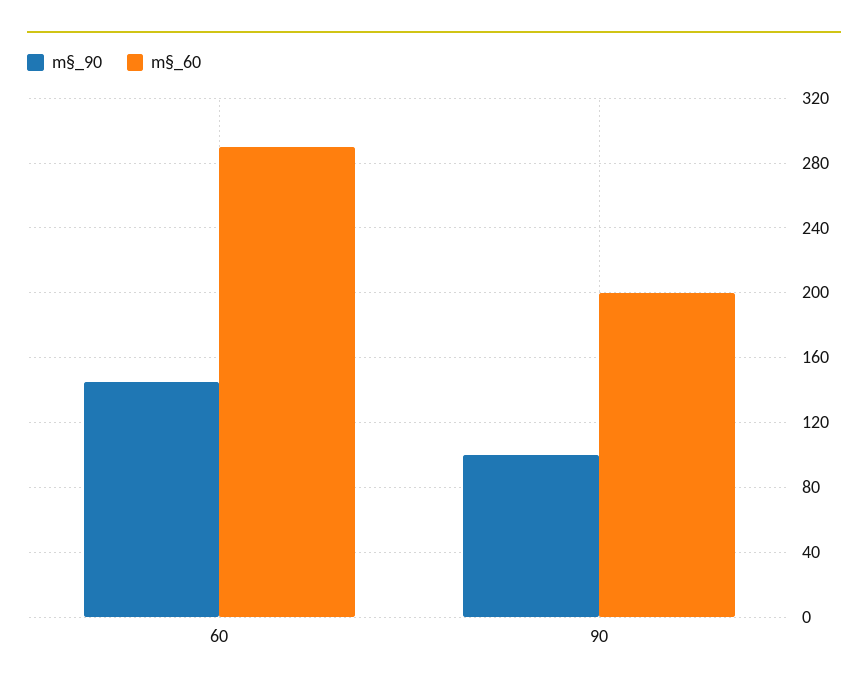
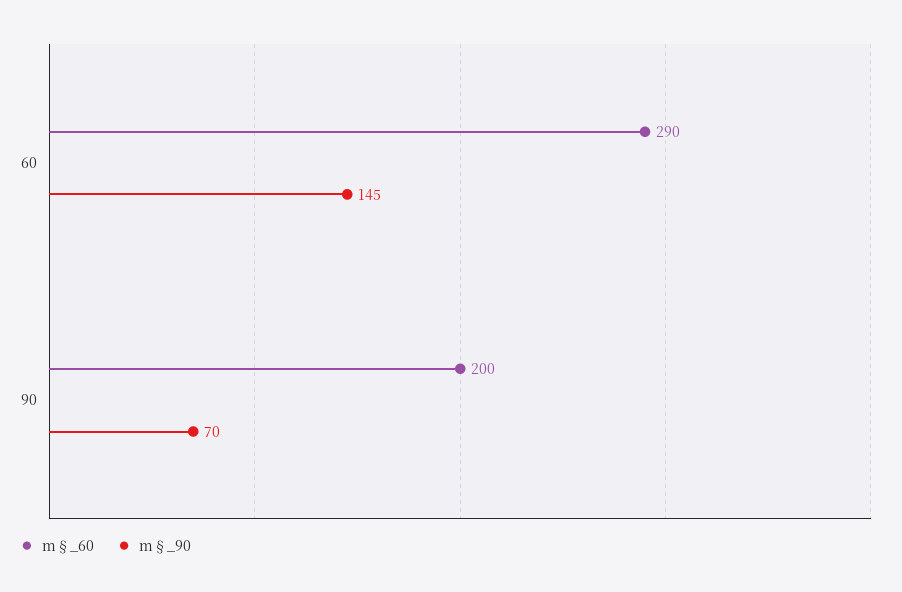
m§_90, 90: 100 -> 70

